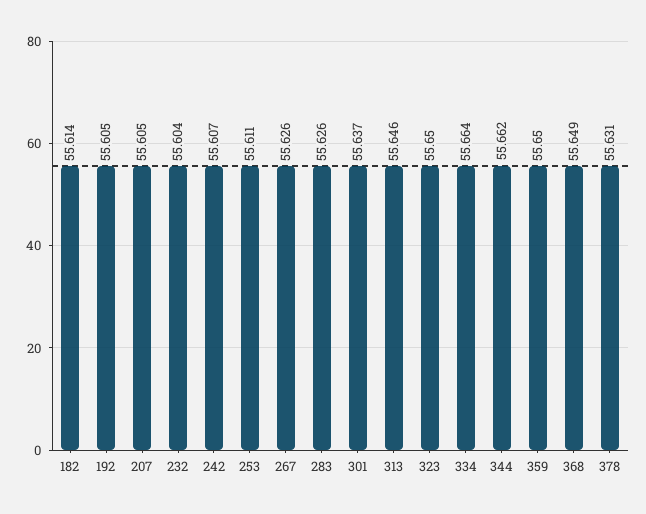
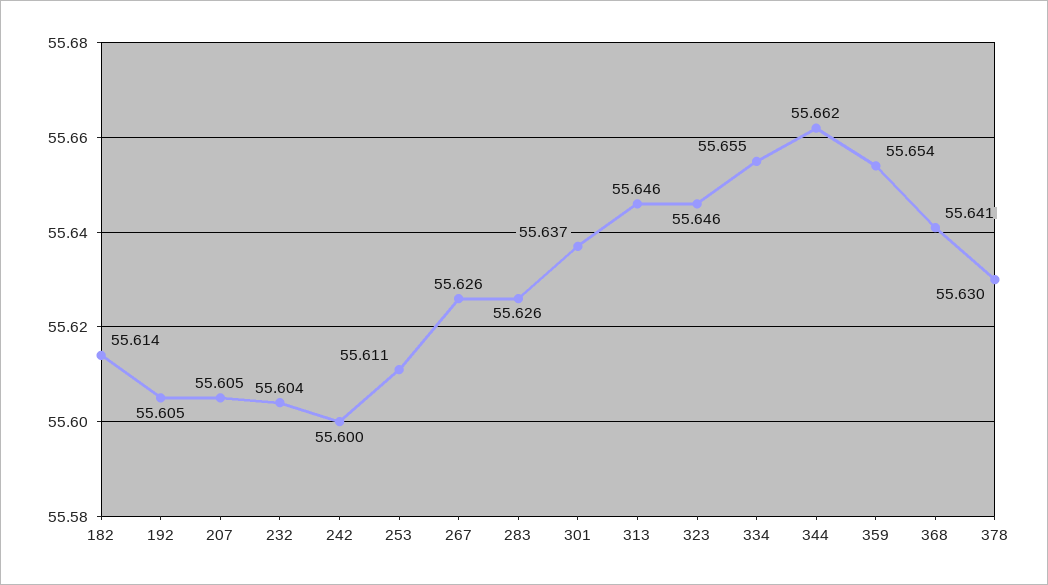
242: 55.607 -> 55.6
323: 55.65 -> 55.646
334: 55.664 -> 55.655
359: 55.65 -> 55.654
368: 55.649 -> 55.641
378: 55.631 -> 55.63

